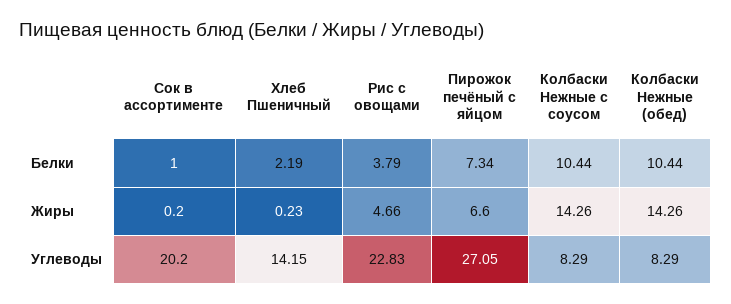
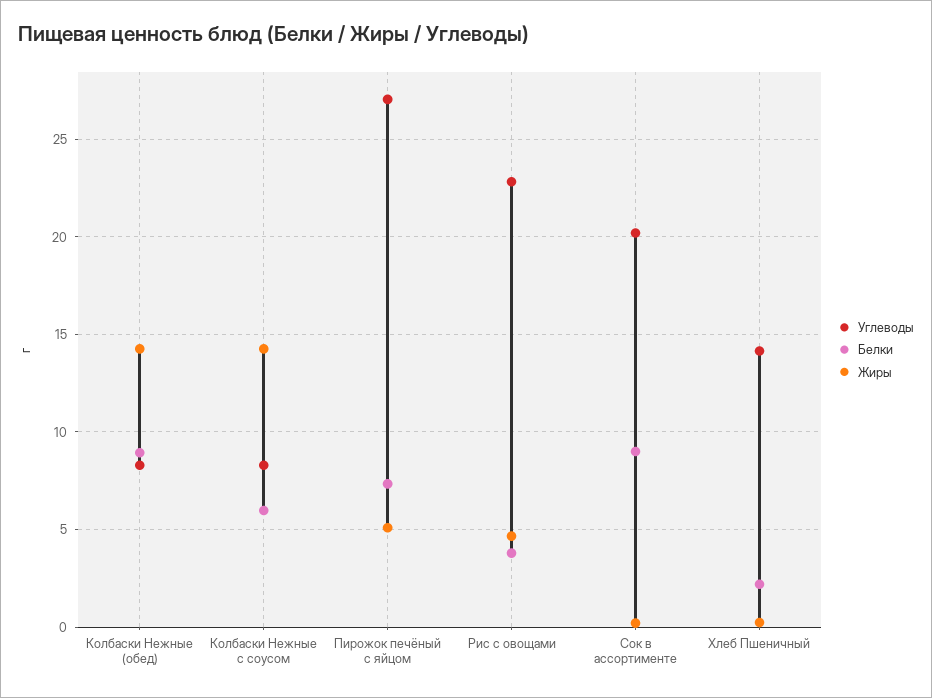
Белки, Сок в ассортименте: 1 -> 9
Белки, Колбаски Нежные с соусом: 10.44 -> 6
Белки, Колбаски Нежные (обед): 10.44 -> 9
Жиры, Пирожок печёный с яйцом: 6.6 -> 5

